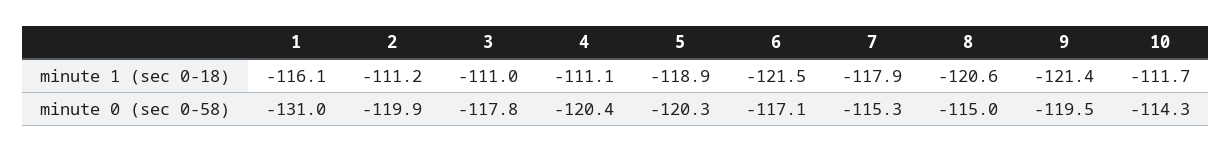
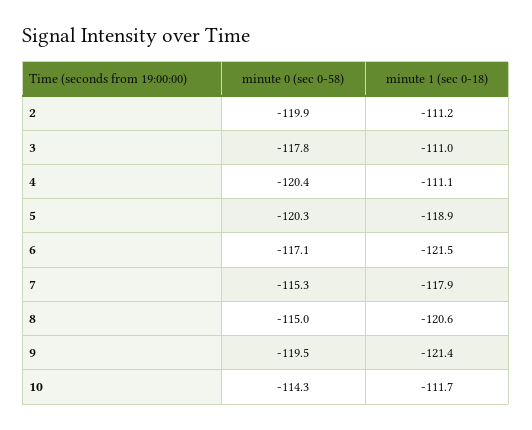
1, minute 1 (sec 0-18): -116.1 -> none
1, minute 0 (sec 0-58): -131 -> none

